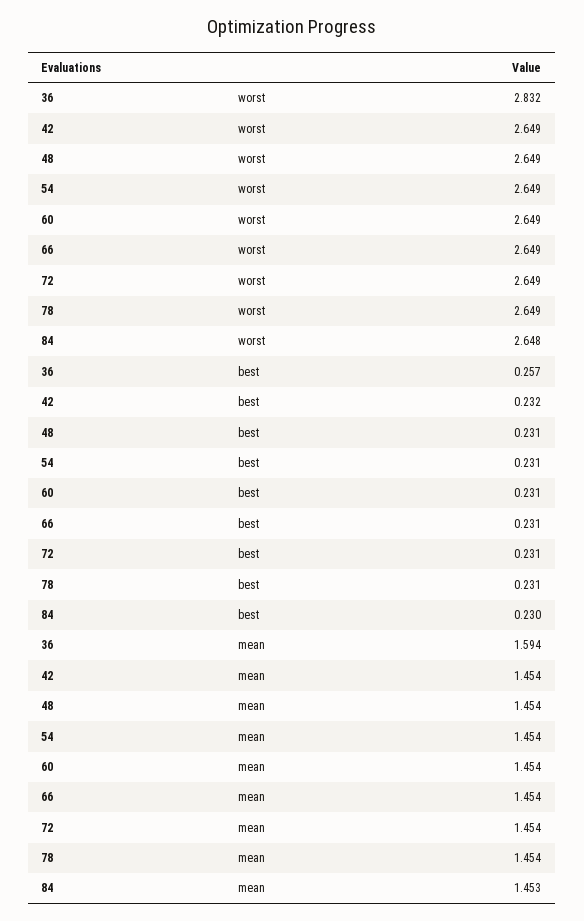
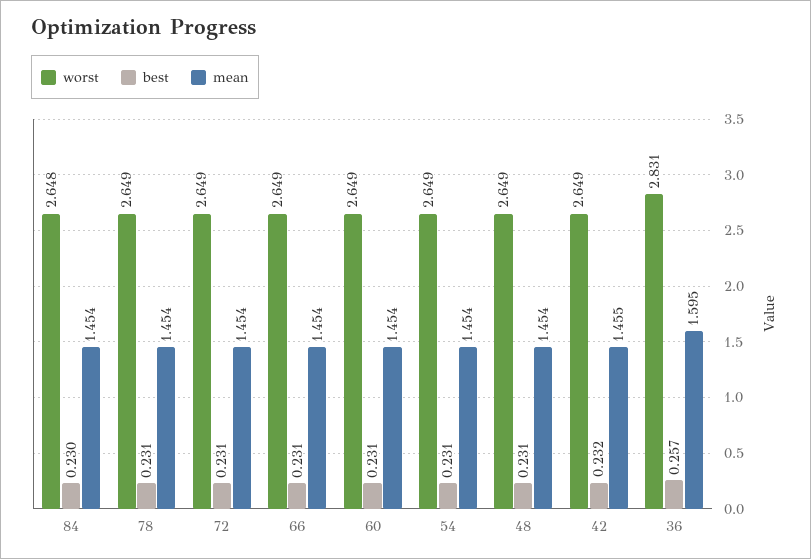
worst, 36: 2.832 -> 2.831
mean, 36: 1.594 -> 1.595
mean, 42: 1.454 -> 1.455
mean, 84: 1.453 -> 1.454

